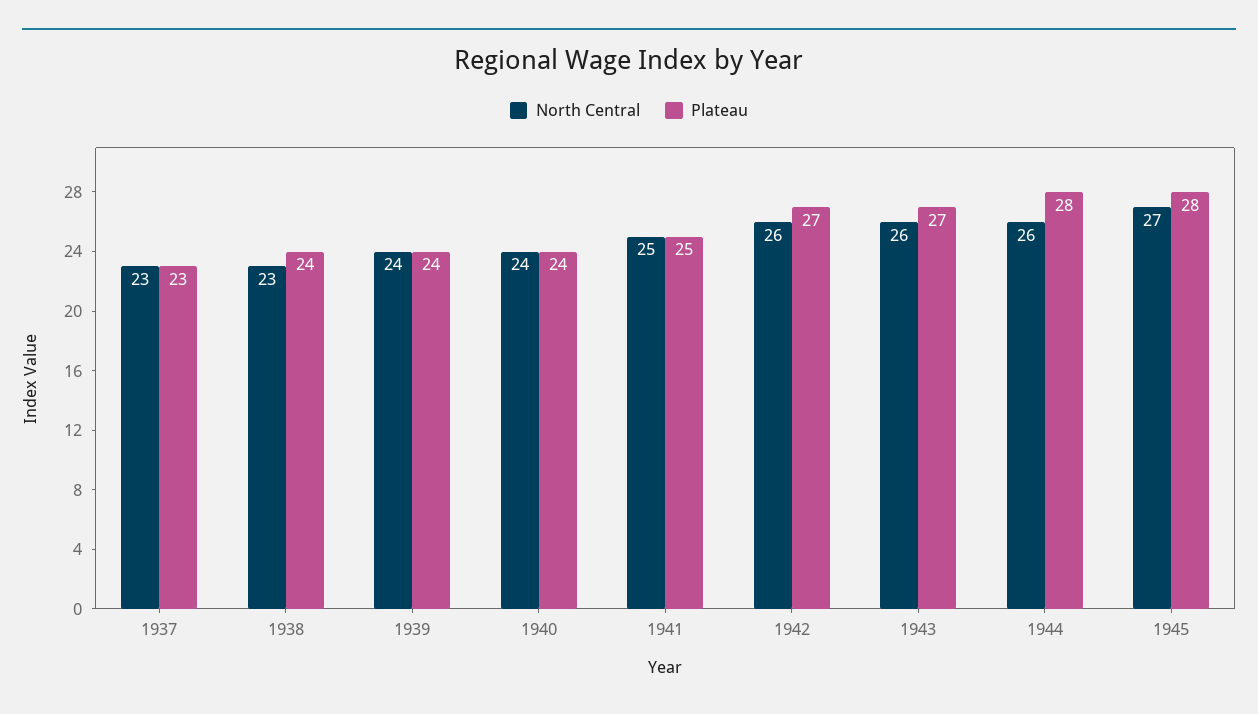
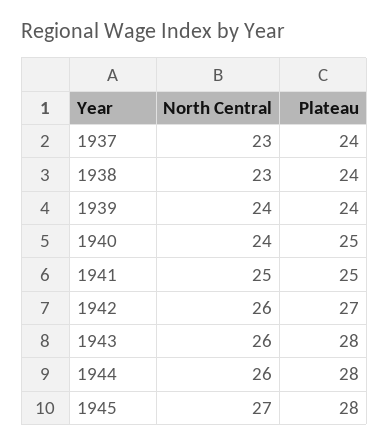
Plateau, 1937: 23 -> 24
Plateau, 1940: 24 -> 25
Plateau, 1943: 27 -> 28

